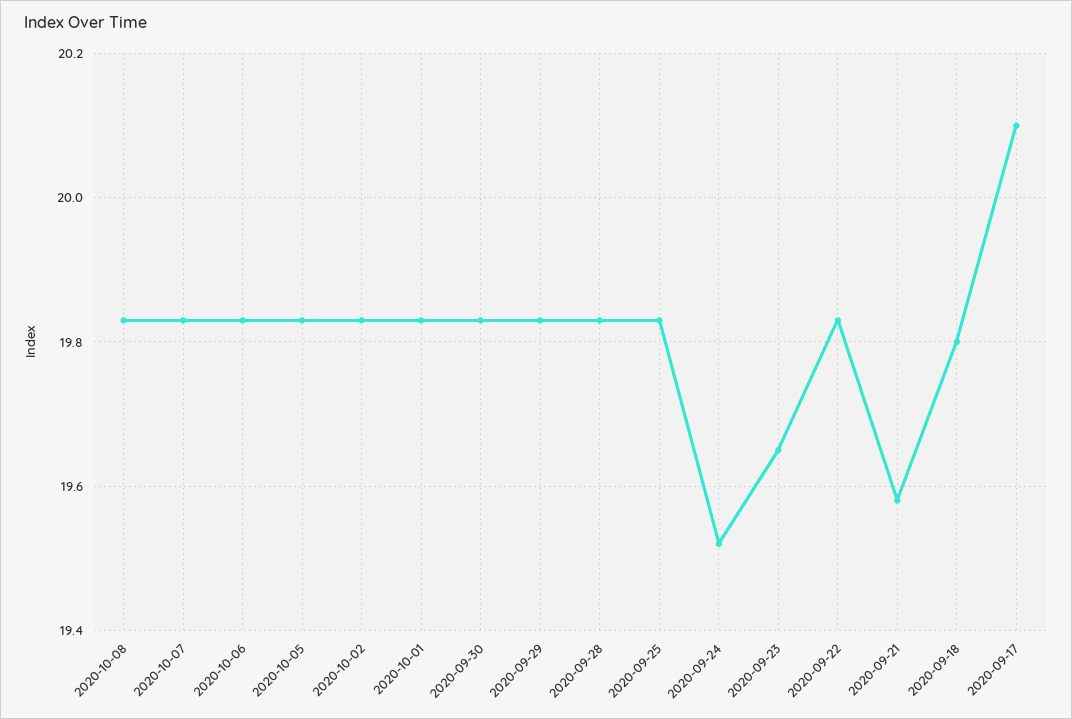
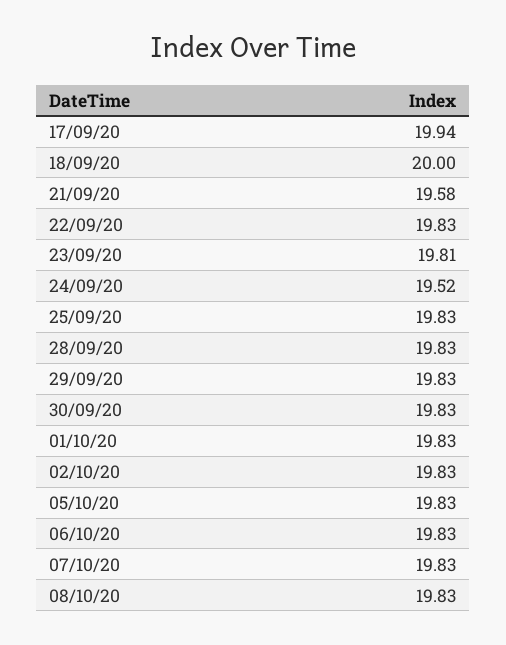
2020-09-23: 19.65 -> 19.81
2020-09-18: 19.8 -> 20
2020-09-17: 20.1 -> 19.94

